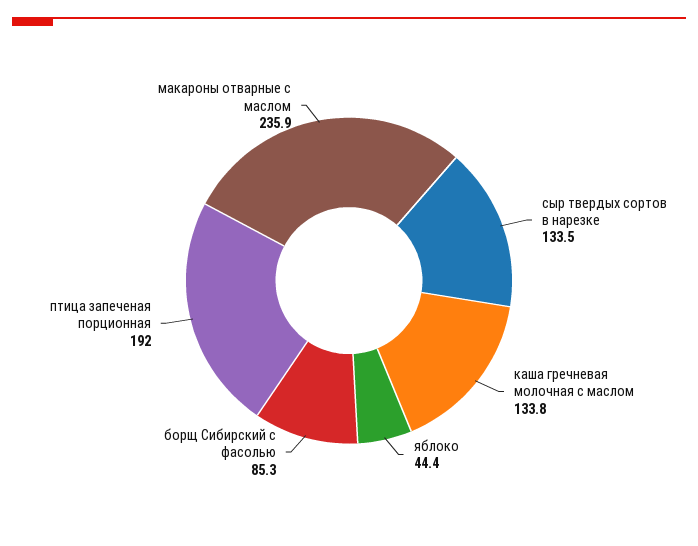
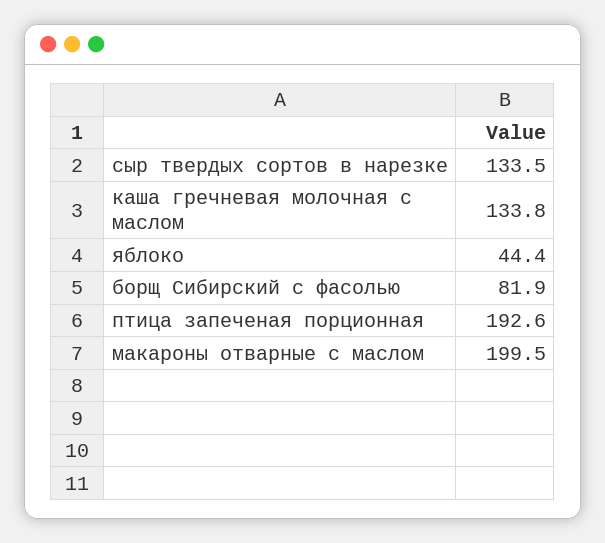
борщ Сибирский с фасолью: 85.3 -> 81.9
птица запеченая порционная: 192 -> 192.6
макароны отварные с маслом: 235.9 -> 199.5

